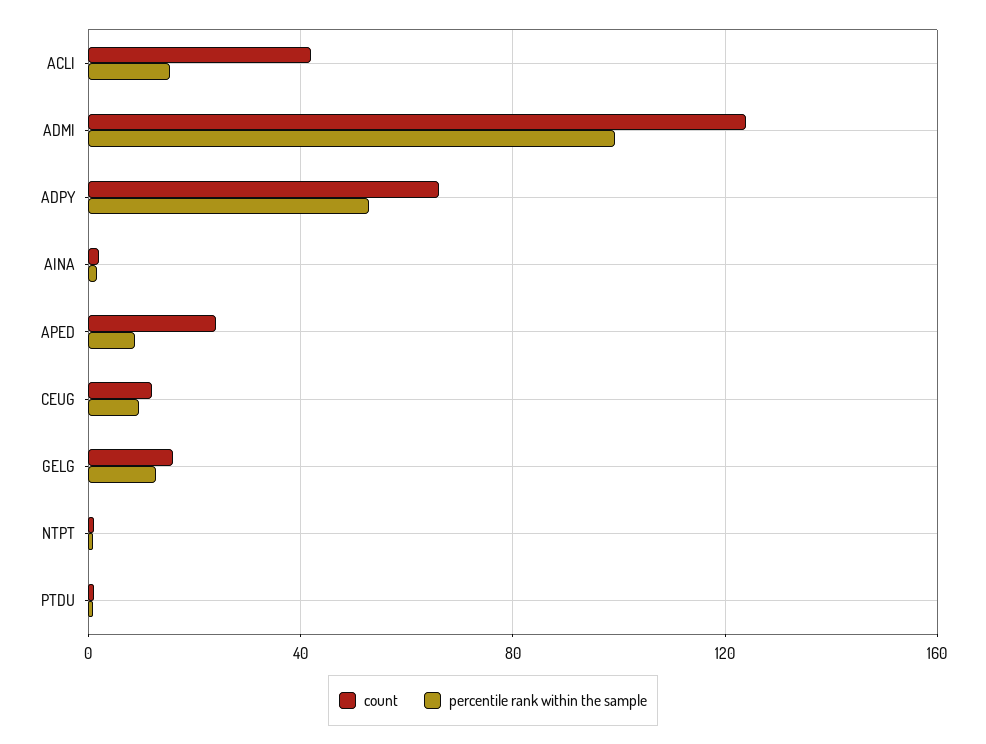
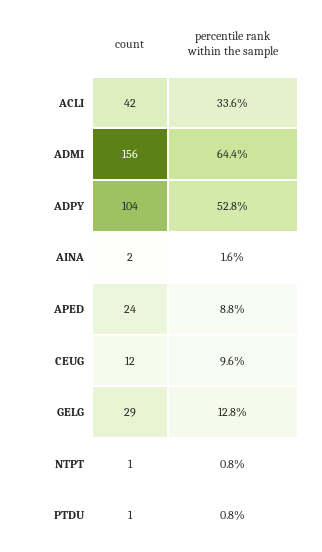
percentile rank within the sample, ACLI: 15 -> 33.6
count, ADMI: 125 -> 156
percentile rank within the sample, ADMI: 100 -> 64.4
count, ADPY: 65 -> 104
count, GELG: 15 -> 29

